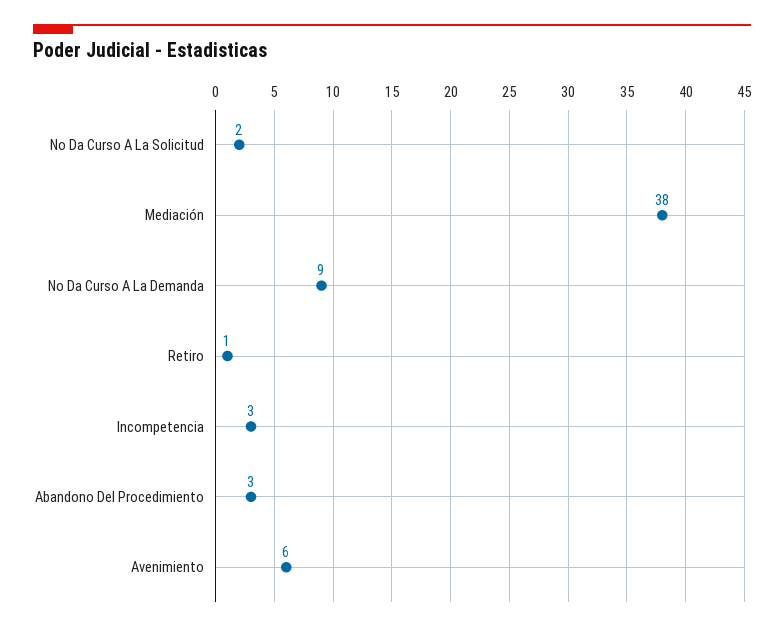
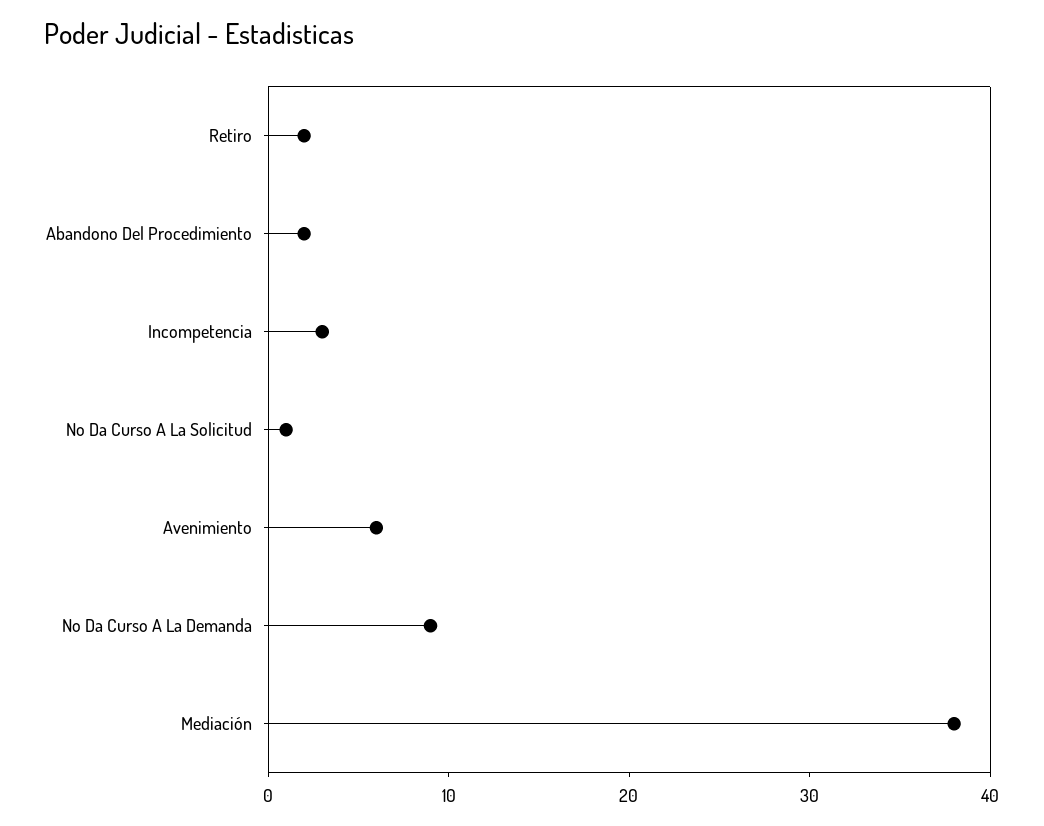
No Da Curso A La Solicitud: 2 -> 1
Retiro: 1 -> 2
Abandono Del Procedimiento: 3 -> 2

